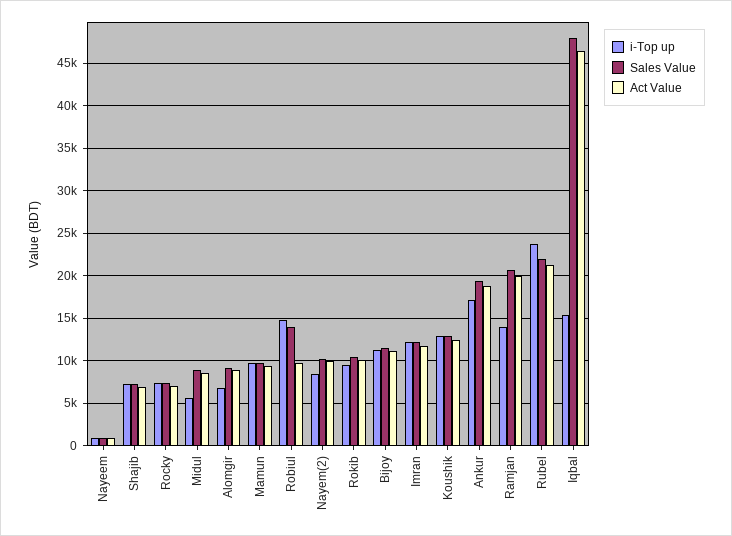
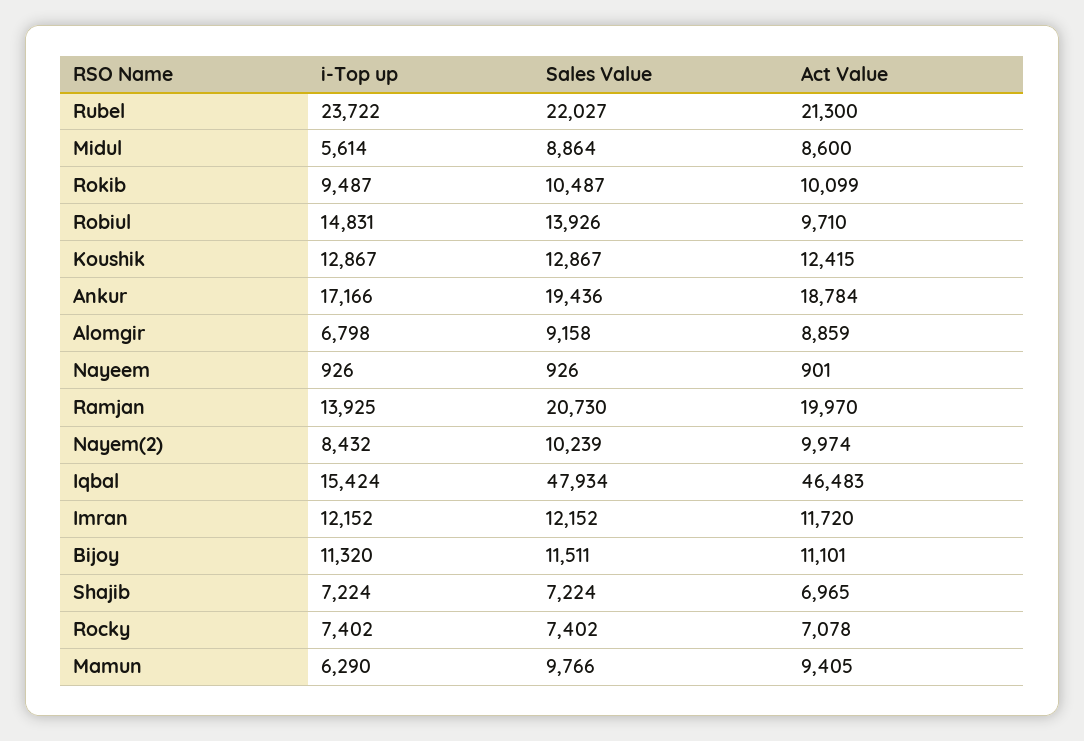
i-Top up, Mamun: 10000 -> 6290

